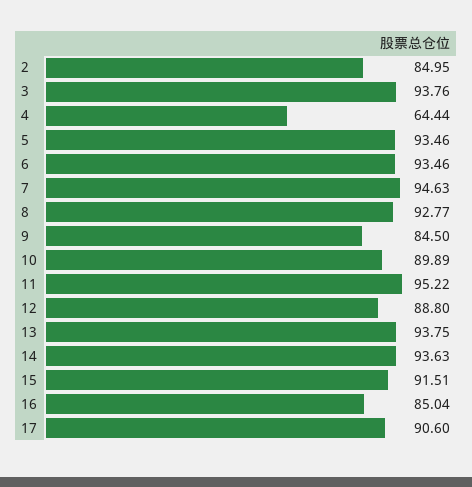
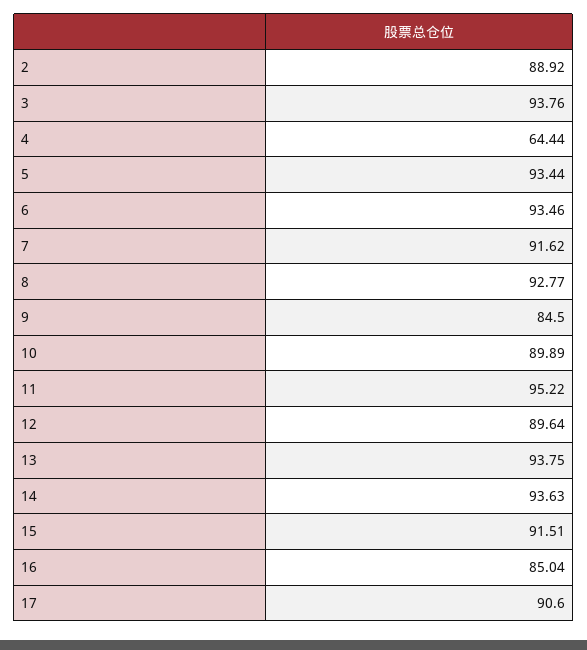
2: 84.95 -> 88.92
5: 93.46 -> 93.44
7: 94.63 -> 91.62
12: 88.8 -> 89.64

